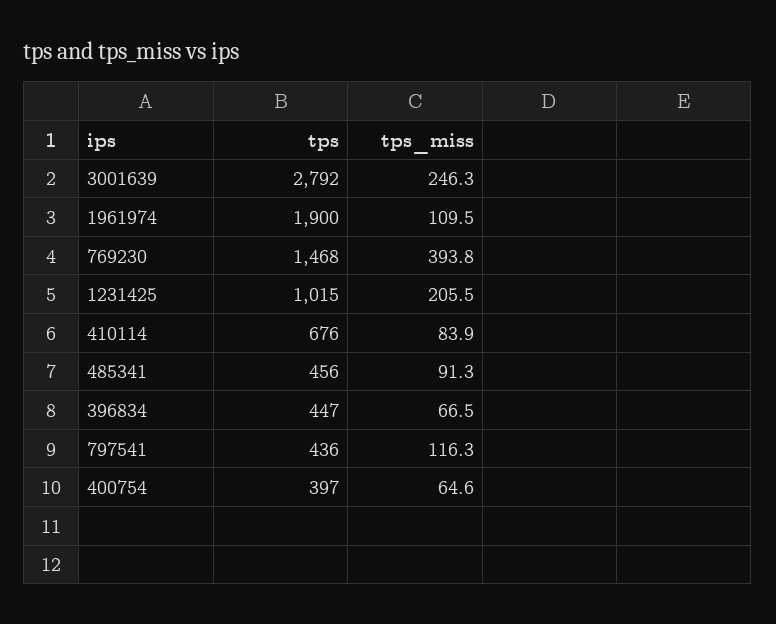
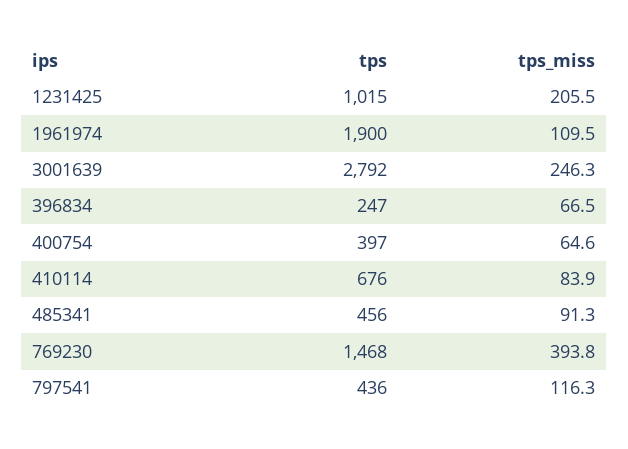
tps, 396834: 447 -> 247

